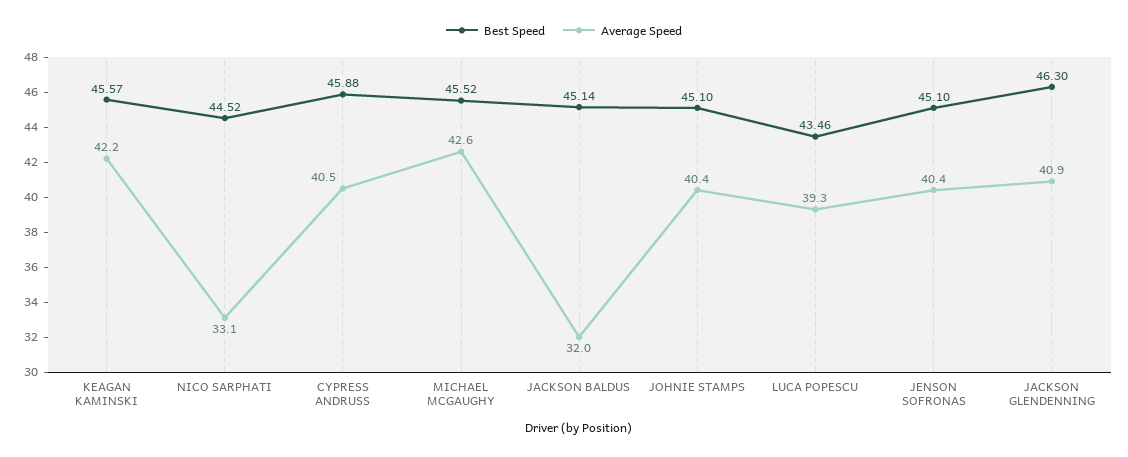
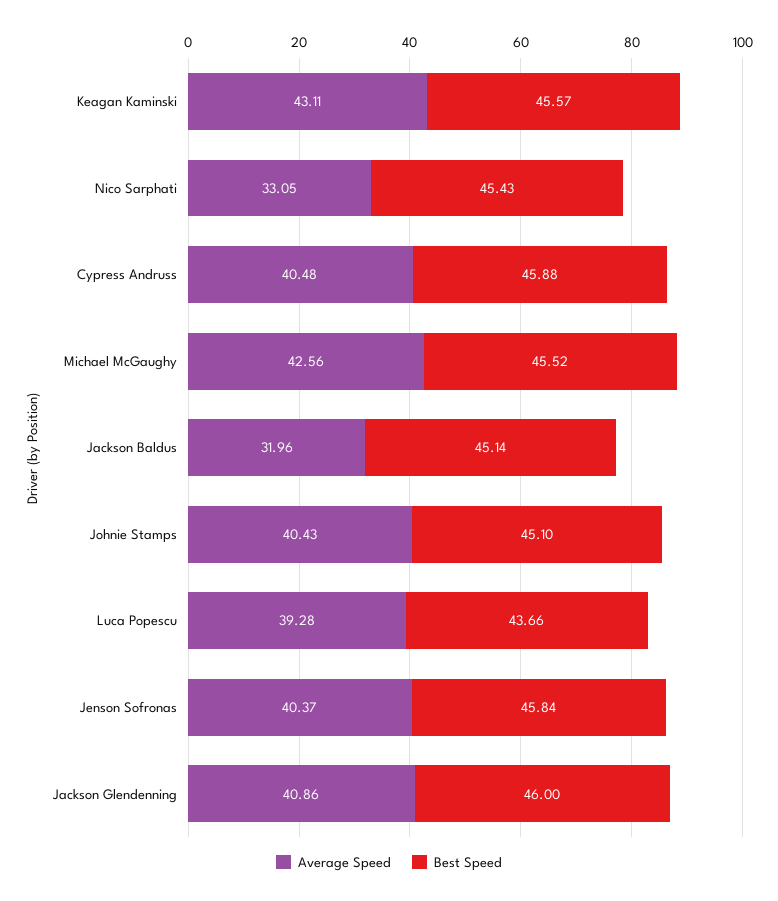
Average Speed, KEAGAN KAMINSKI: 42.2 -> 43.11
Best Speed, NICO SARPHATI: 44.52 -> 45.43
Best Speed, LUCA POPESCU: 43.46 -> 43.66
Best Speed, JENSON SOFRONAS: 45.1 -> 45.84
Best Speed, JACKSON GLENDENNING: 46.3 -> 46

